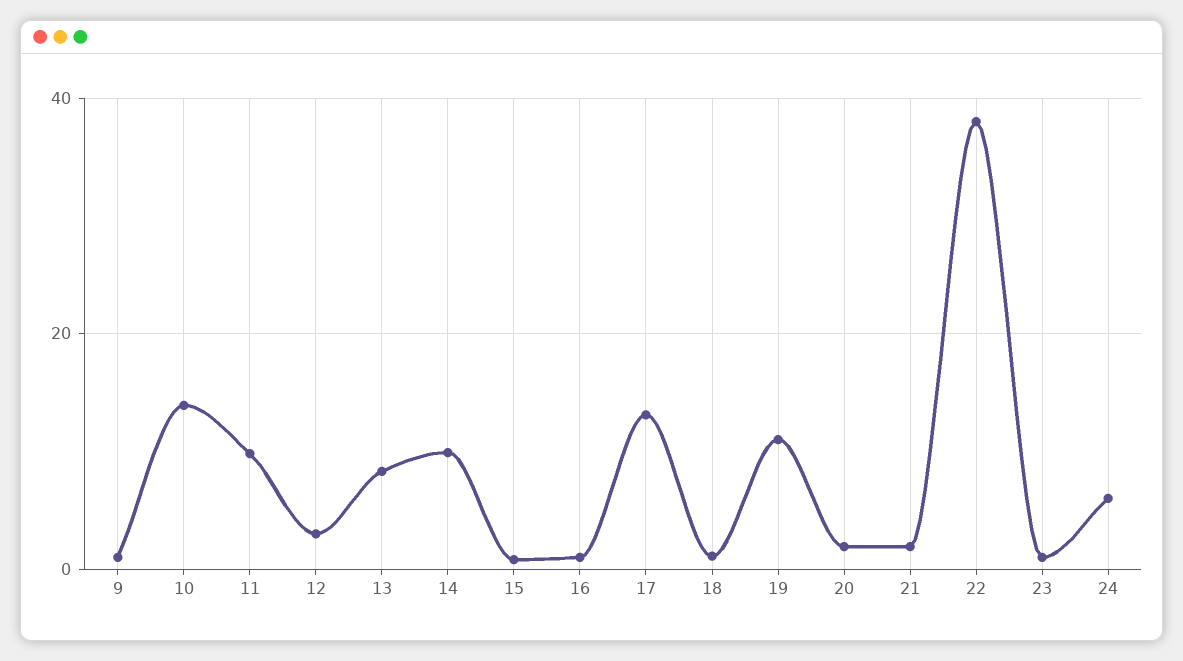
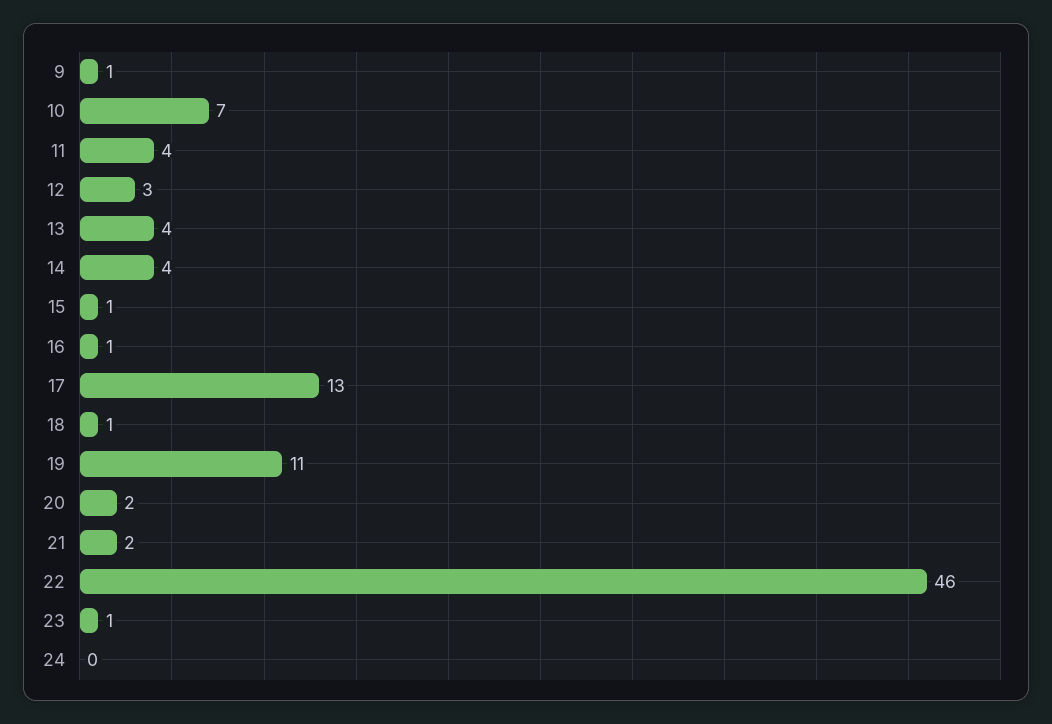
10: 14 -> 7
11: 10 -> 4
13: 8 -> 4
14: 10 -> 4
22: 38 -> 46
24: 6 -> 0

